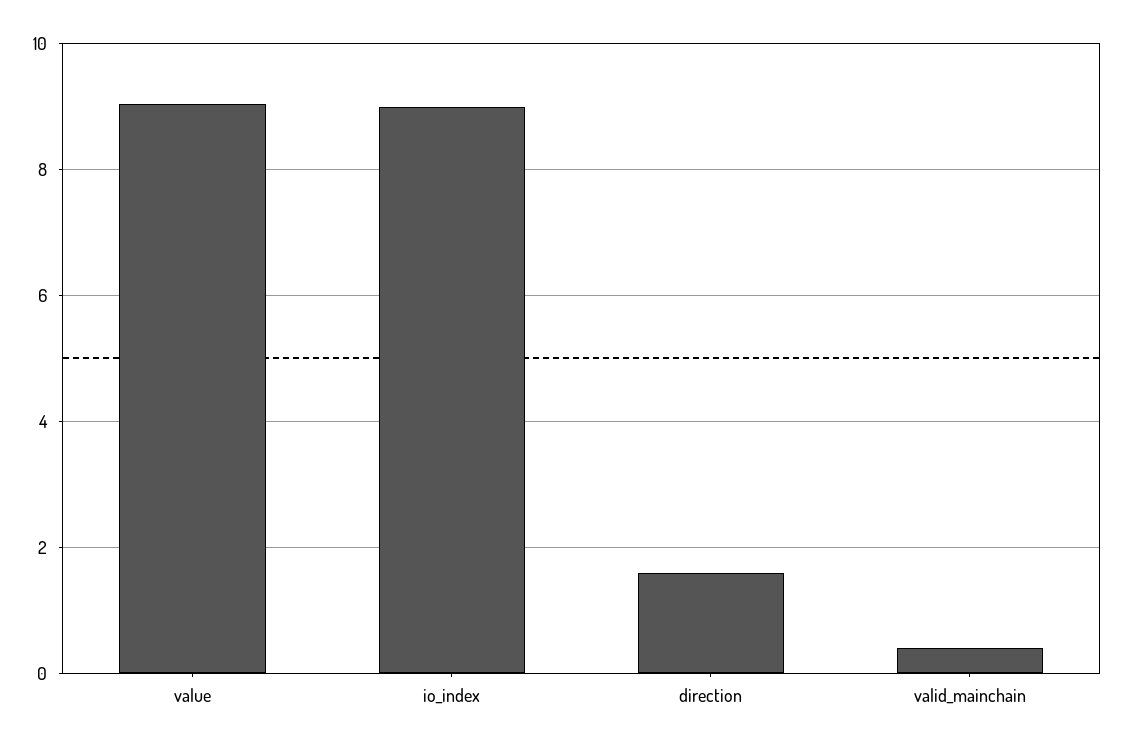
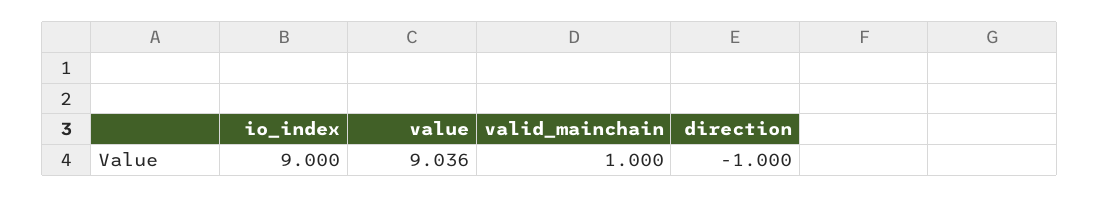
direction: 1.6 -> -1
valid_mainchain: 0.4 -> 1

